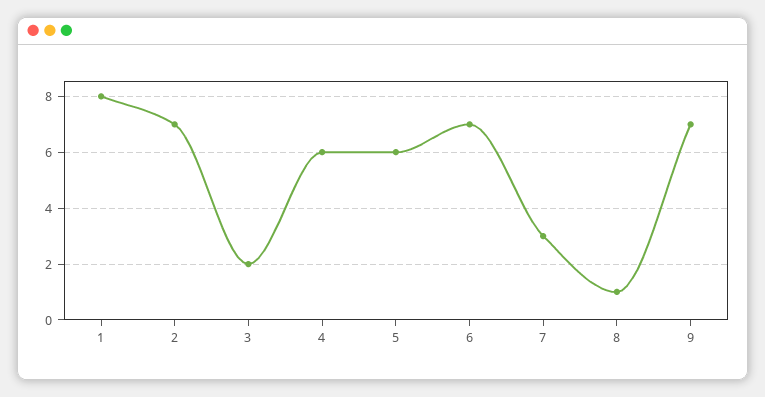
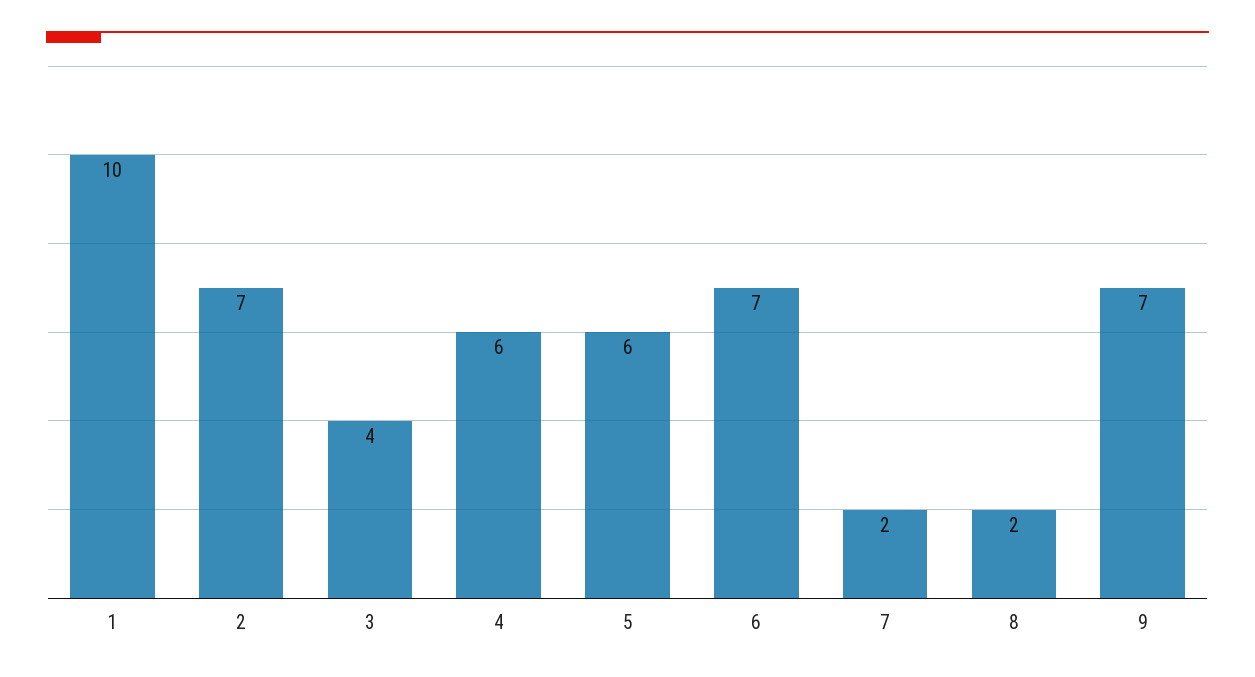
1: 8 -> 10
3: 2 -> 4
7: 3 -> 2
8: 1 -> 2

